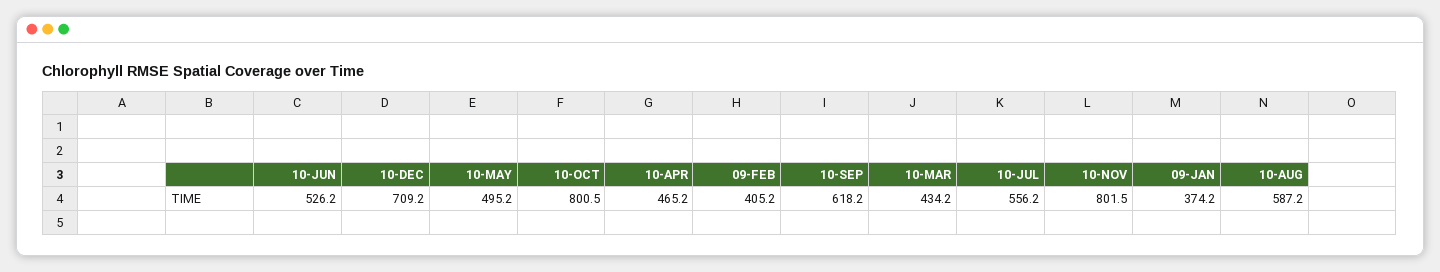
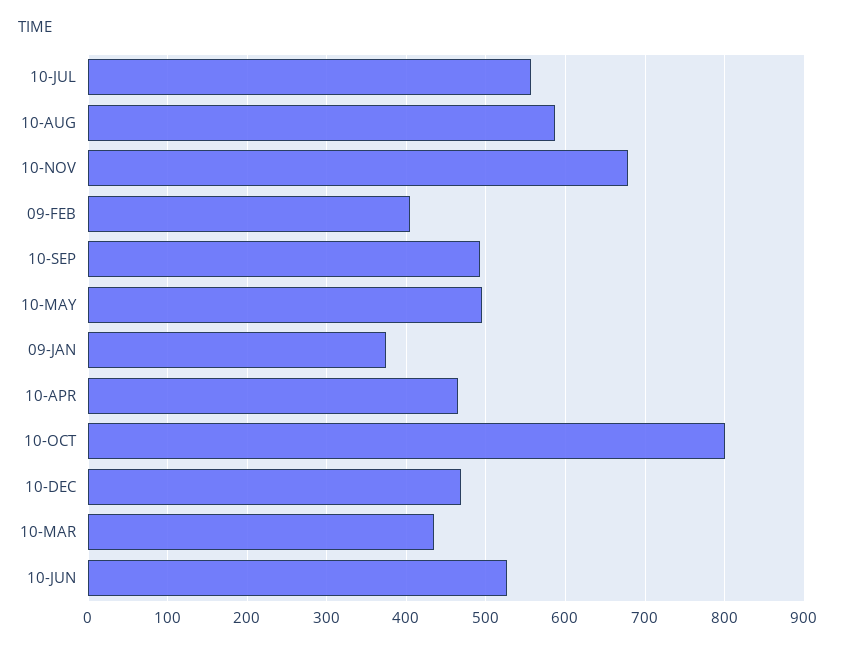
10-DEC: 709.2 -> 470
10-SEP: 618.2 -> 490
10-NOV: 801.5 -> 680

